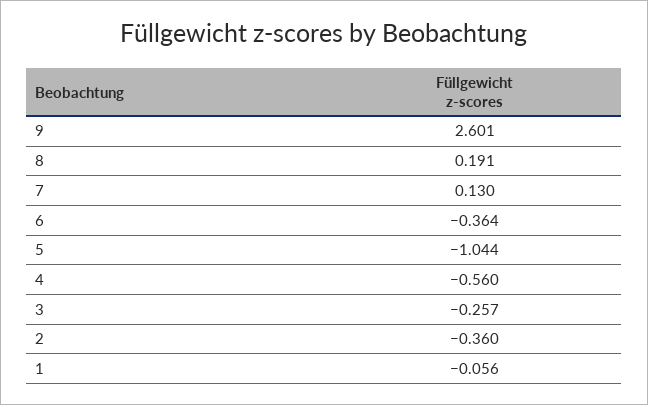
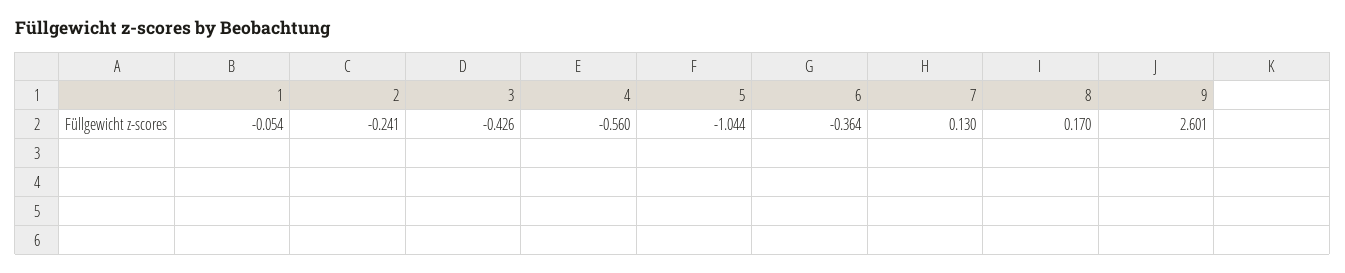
8: 0.191 -> 0.17
3: -0.257 -> -0.426
2: -0.36 -> -0.241
1: -0.056 -> -0.054

